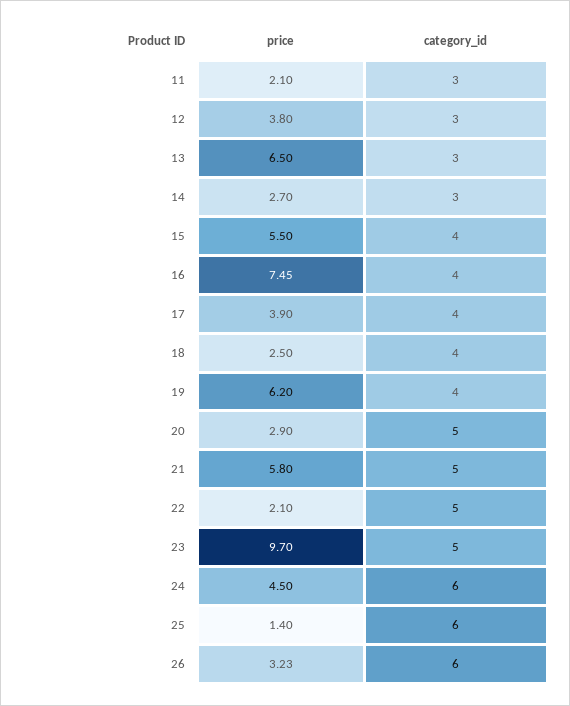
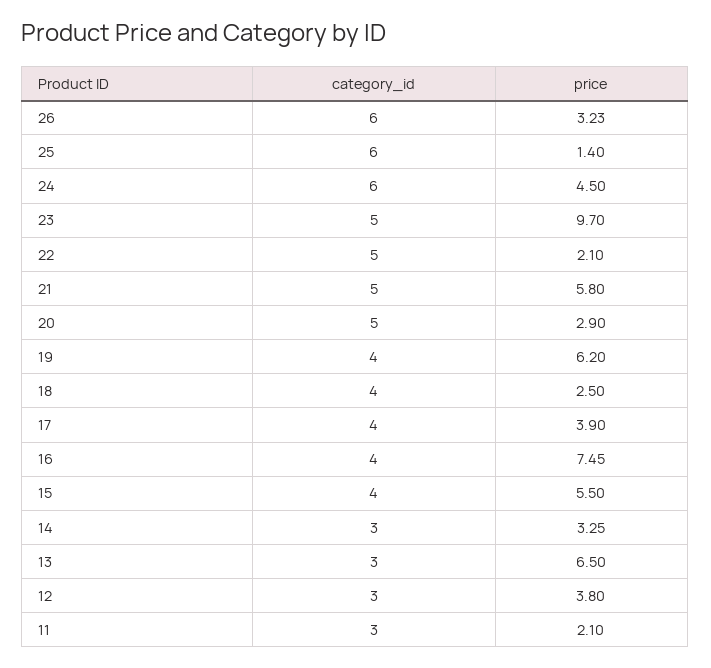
price, 14: 2.7 -> 3.25

